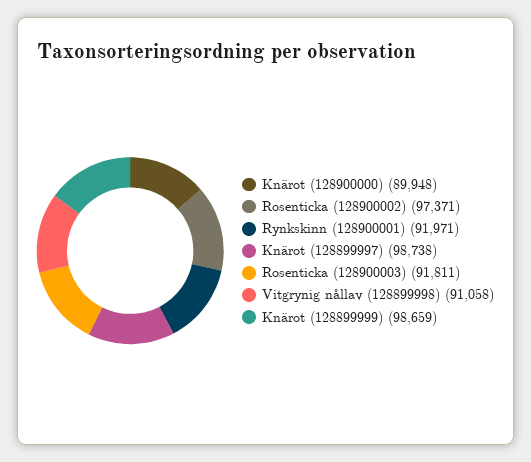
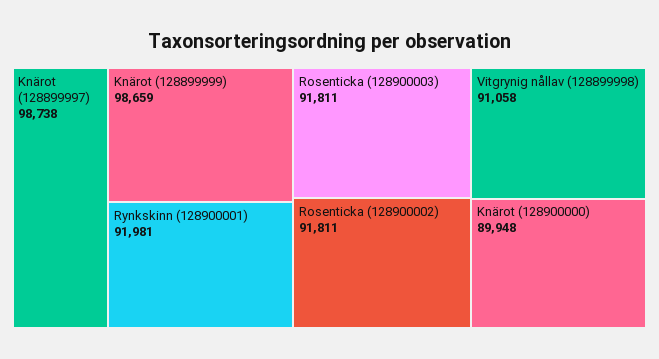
Rosenticka (128900002): 97371 -> 91811
Rynkskinn (128900001): 91971 -> 91981

